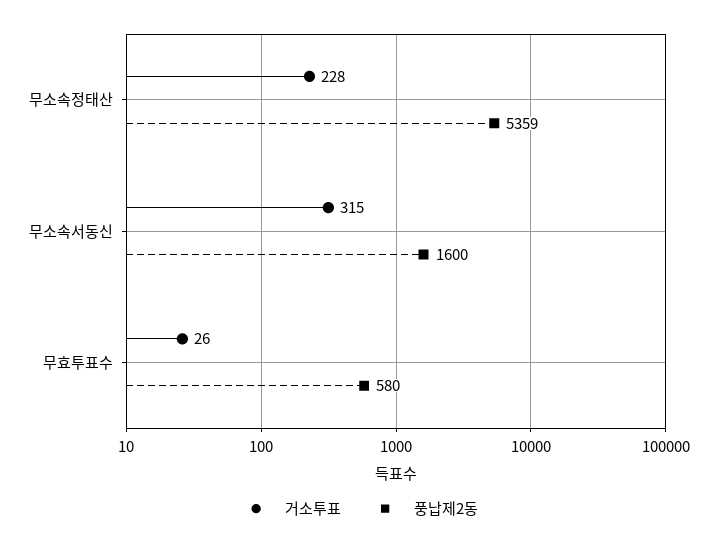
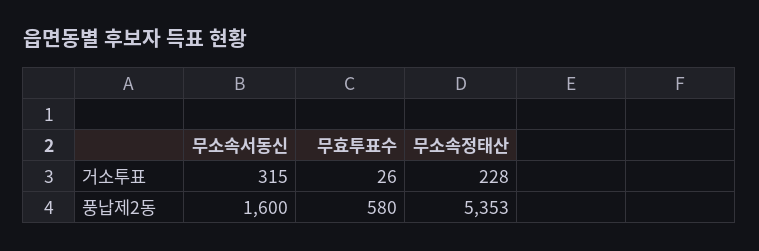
풍납제2동, 무소속정태산: 5359 -> 5353

